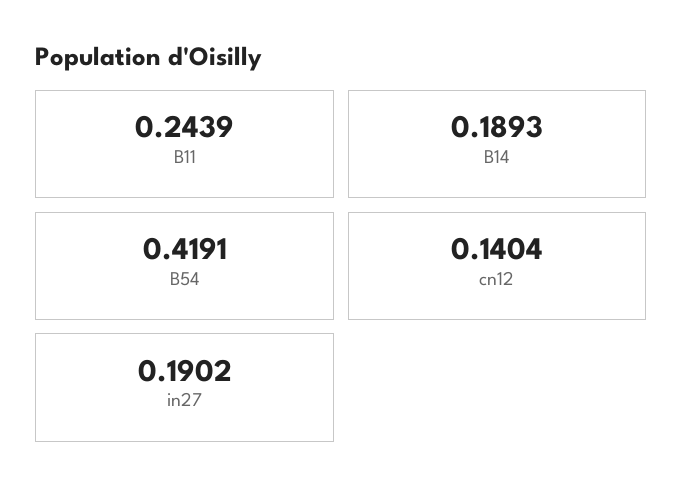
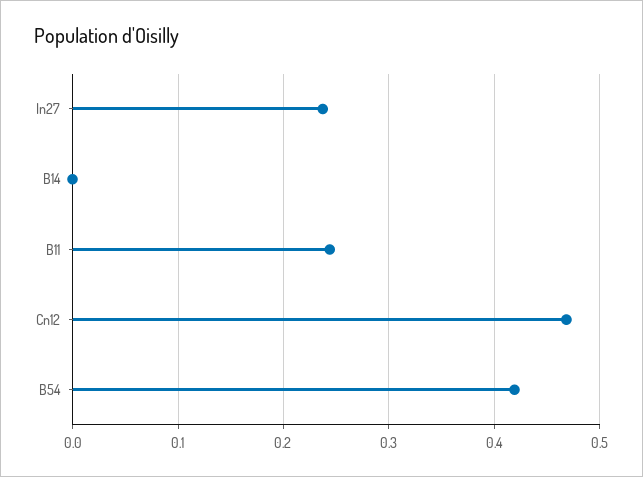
B14: 0.1893 -> 0
cn12: 0.1404 -> 0.47
in27: 0.1902 -> 0.24

